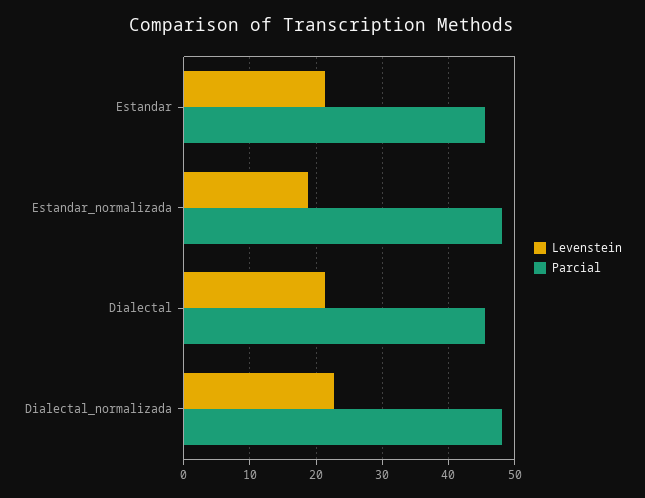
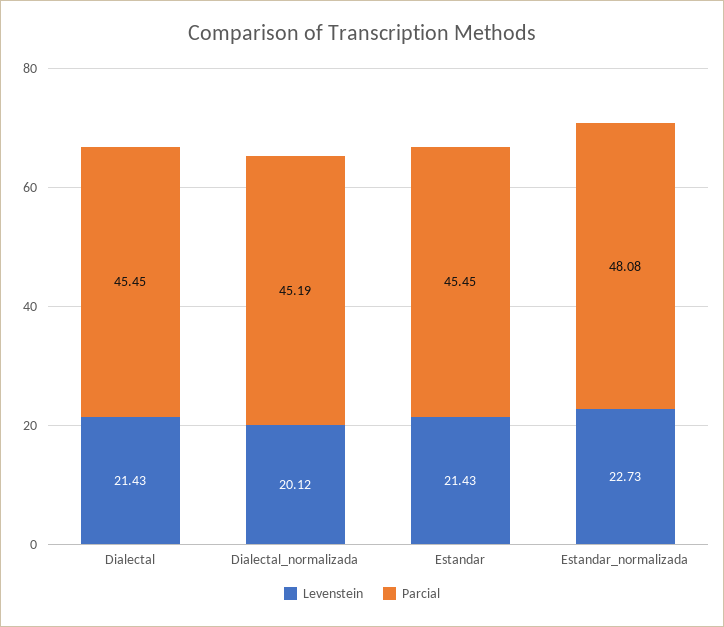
Levenstein, Estandar_normalizada: 19 -> 22.73
Levenstein, Dialectal_normalizada: 23 -> 20.12
Parcial, Dialectal_normalizada: 48 -> 45.19

